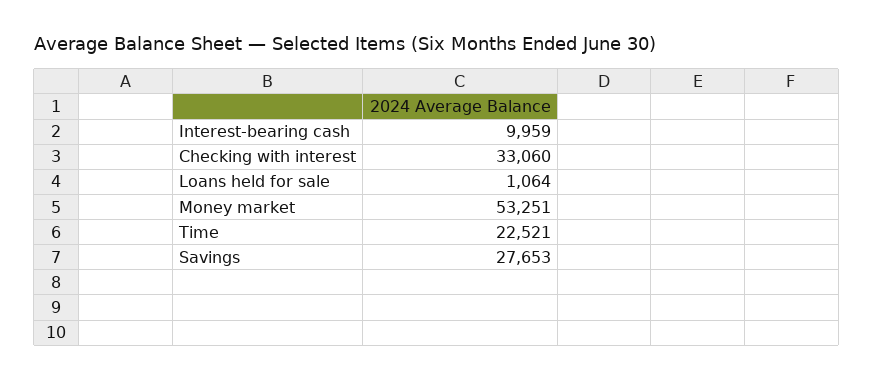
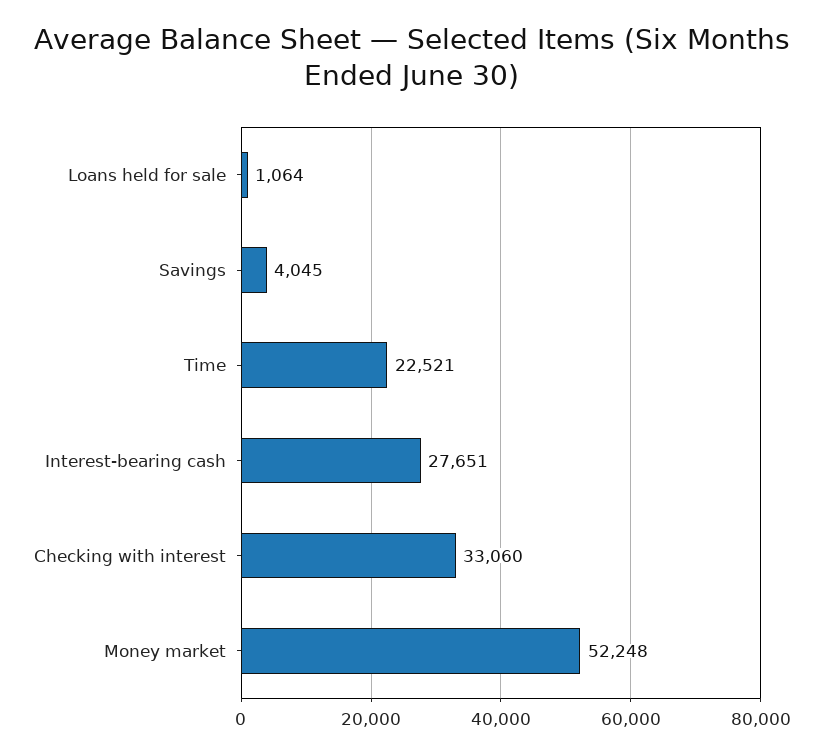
Interest-bearing cash: 9959 -> 27651
Money market: 53251 -> 52248
Savings: 27653 -> 4045

